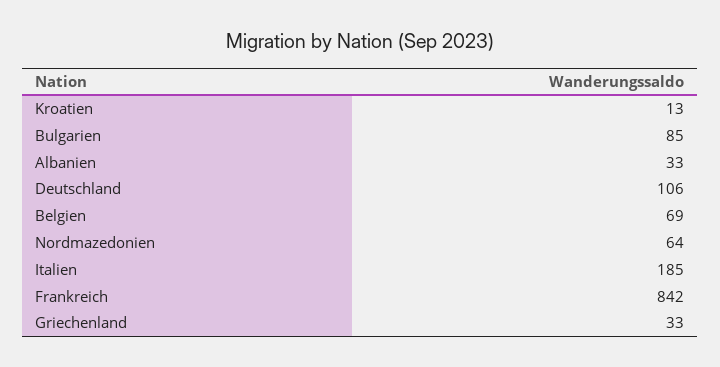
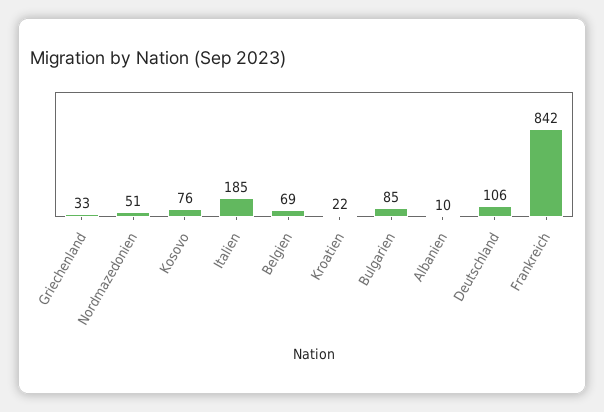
Kroatien: 13 -> 22
Albanien: 33 -> 10
Nordmazedonien: 64 -> 51
Kosovo: none -> 76

